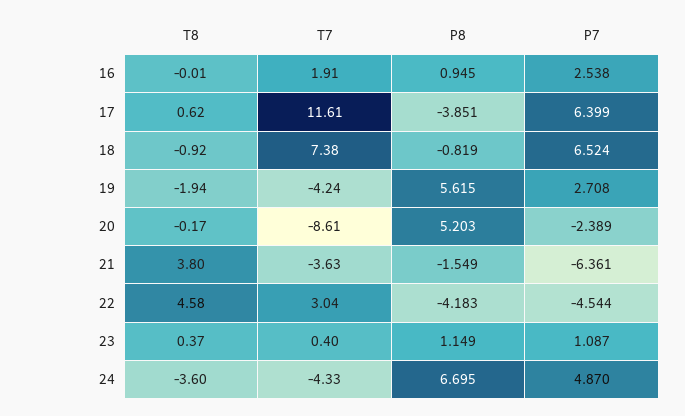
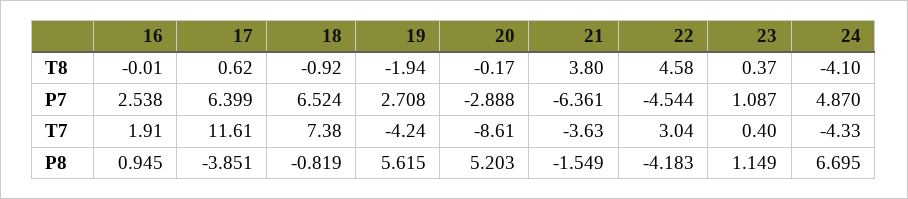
P7, 20: -2.389 -> -2.888
T8, 24: -3.6 -> -4.1

